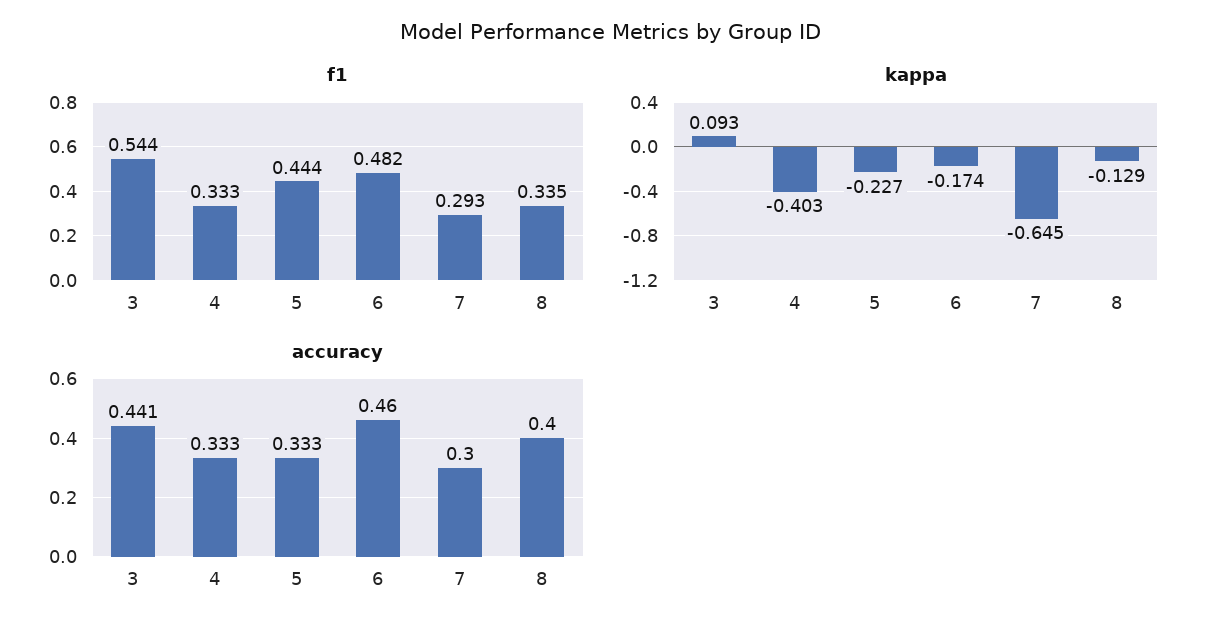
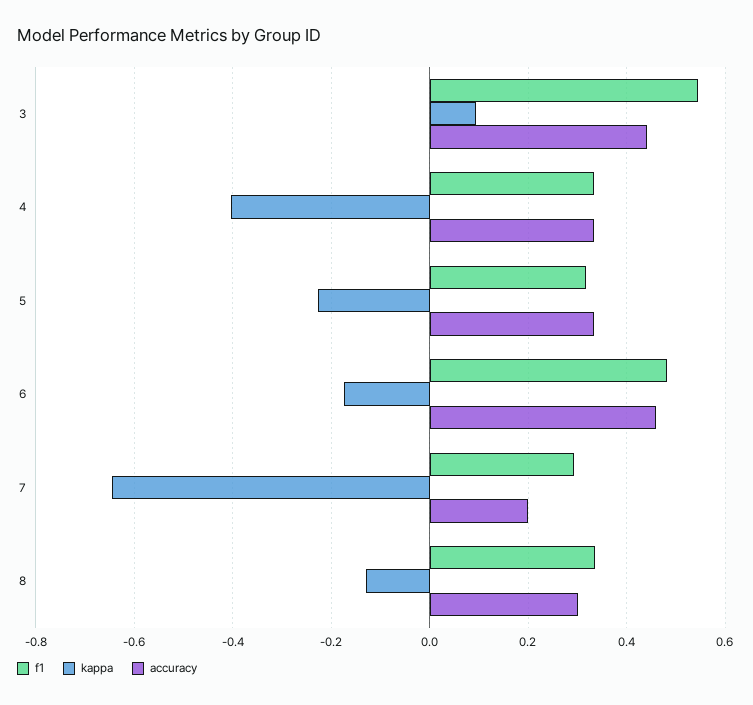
f1, 5: 0.444 -> 0.32
accuracy, 7: 0.3 -> 0.2
accuracy, 8: 0.4 -> 0.3

